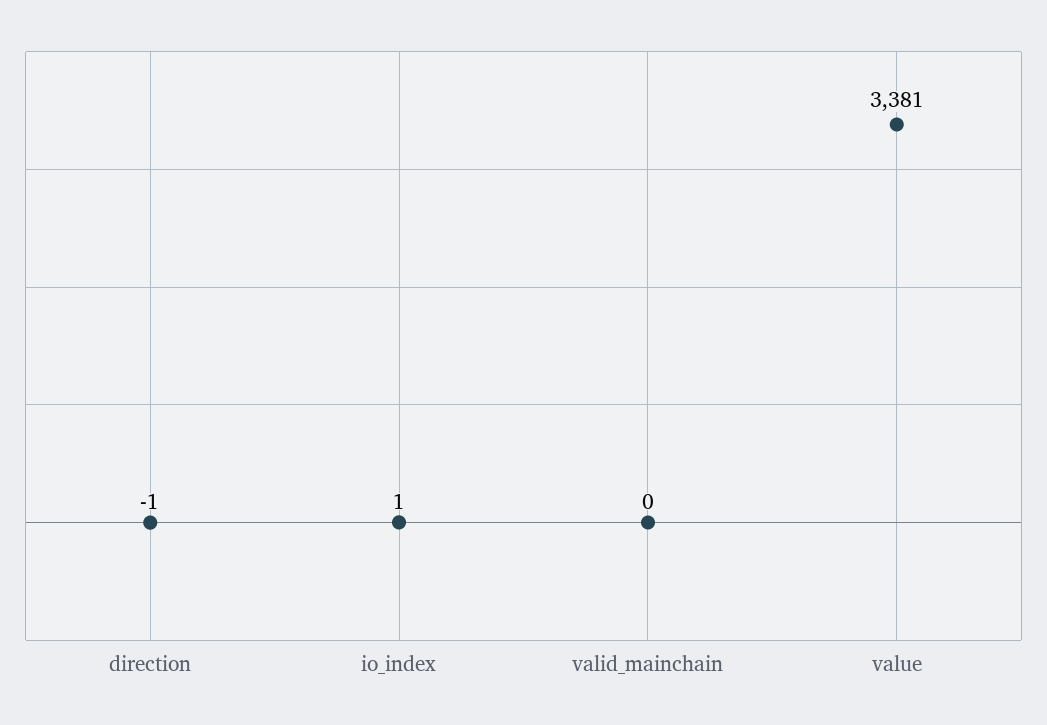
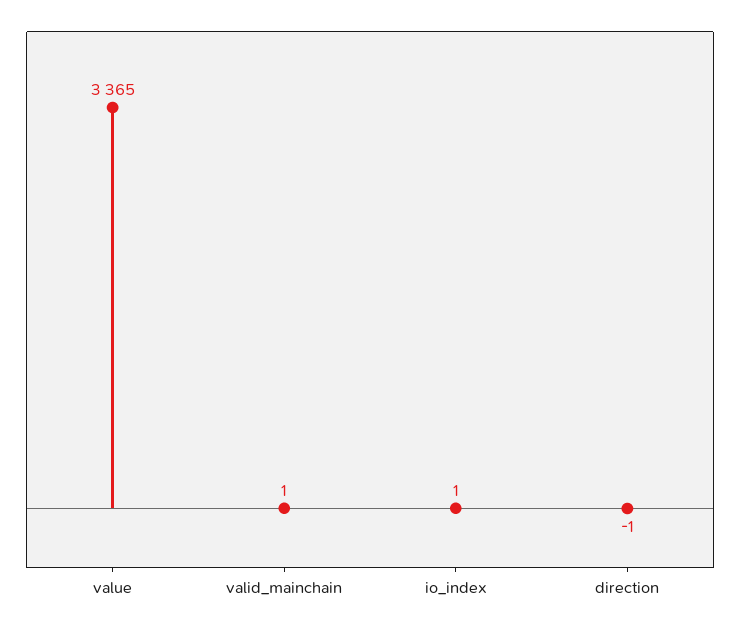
valid_mainchain: 0 -> 1
value: 3381 -> 3365

